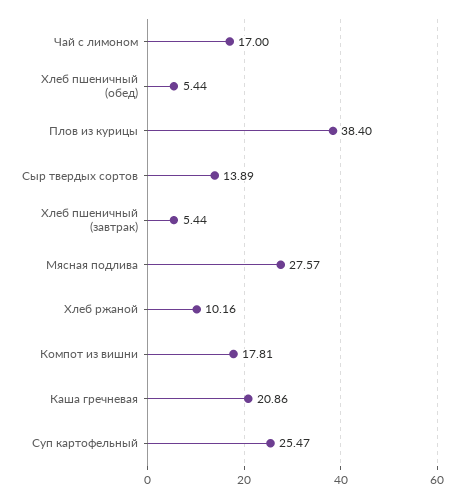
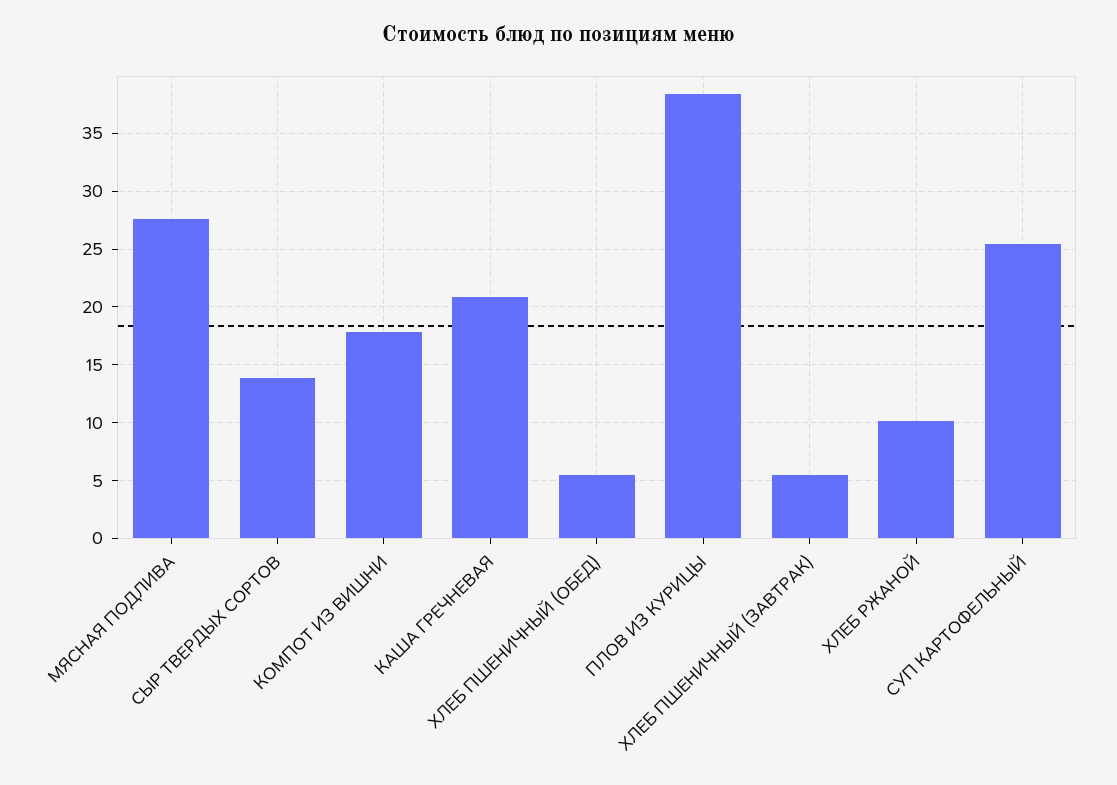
Чай с лимоном: 17 -> none

